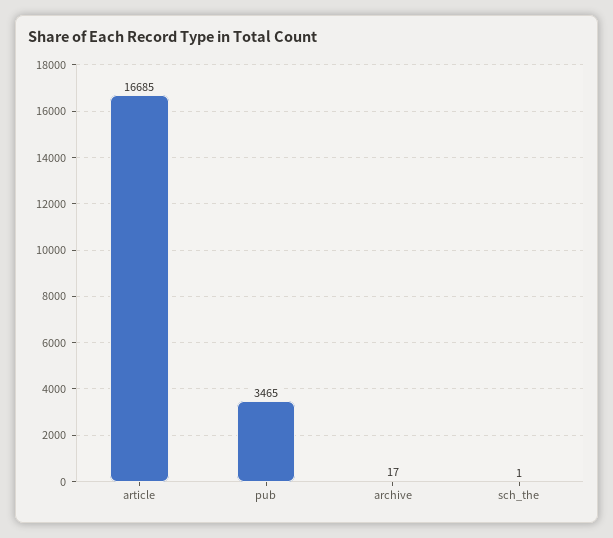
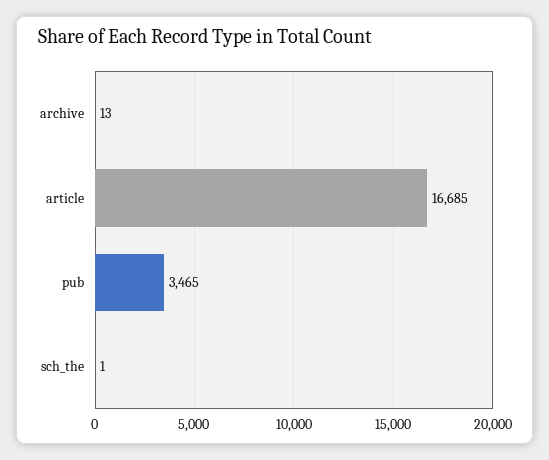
archive: 17 -> 13

